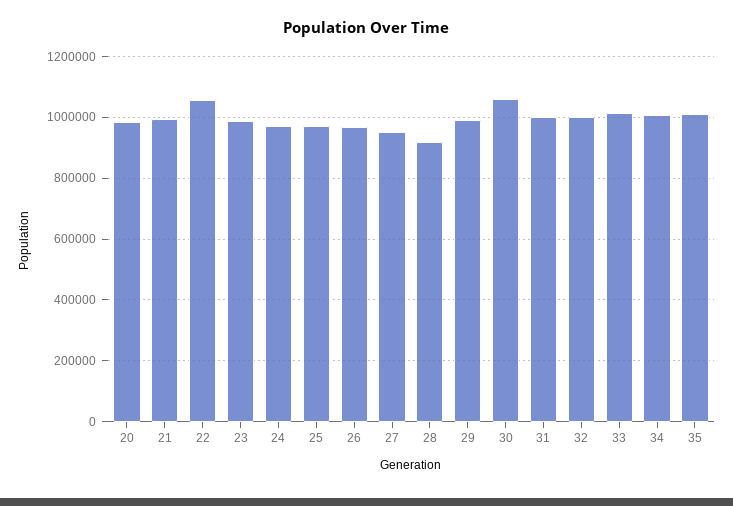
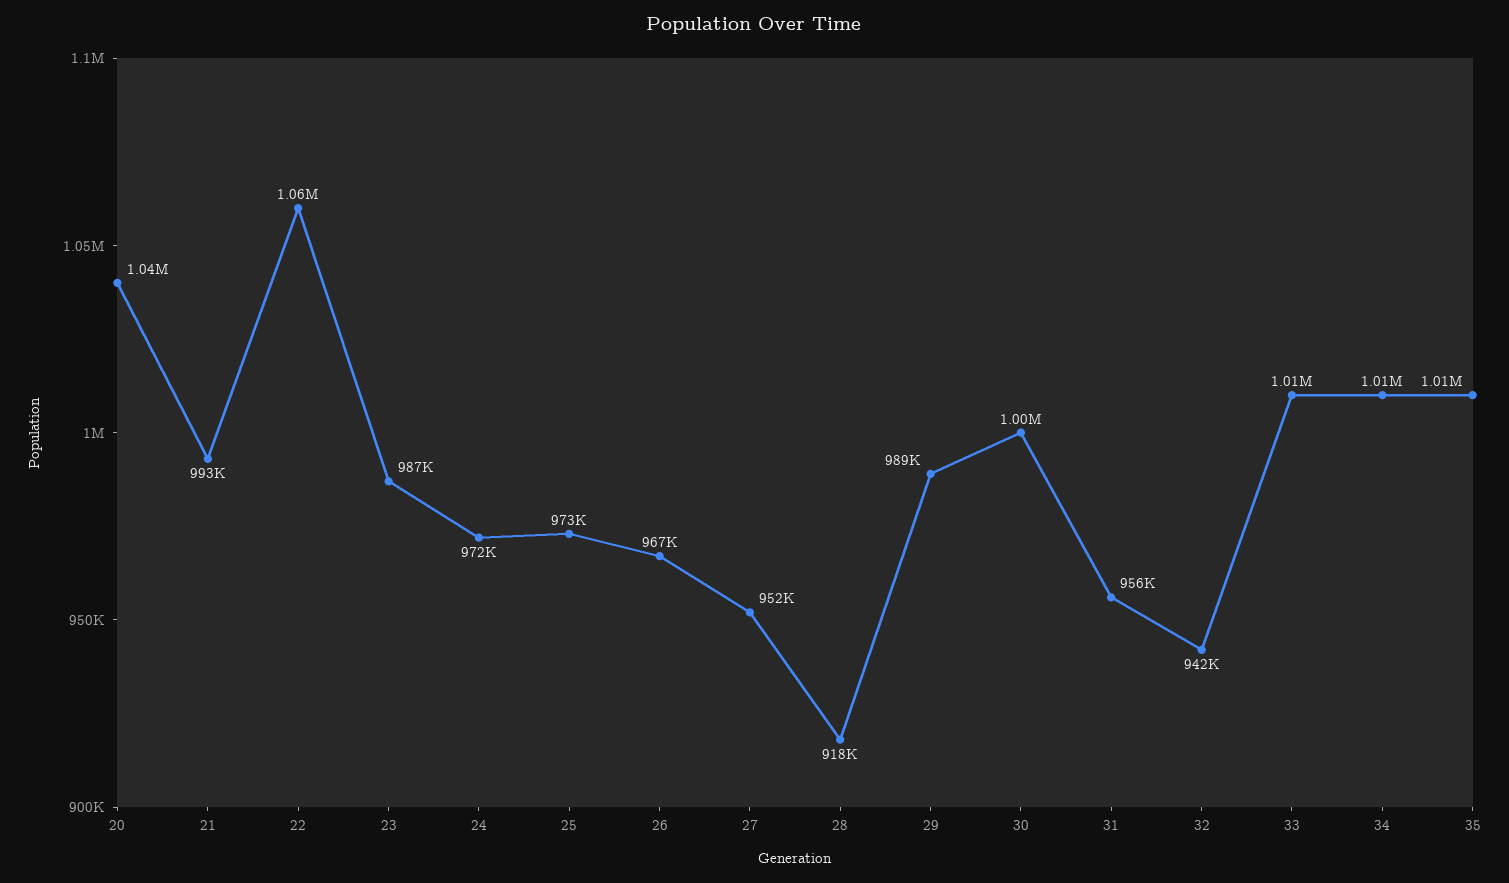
20: 980000 -> 1040000
30: 1060000 -> 1000000
31: 1000000 -> 956000
32: 1000000 -> 942000

